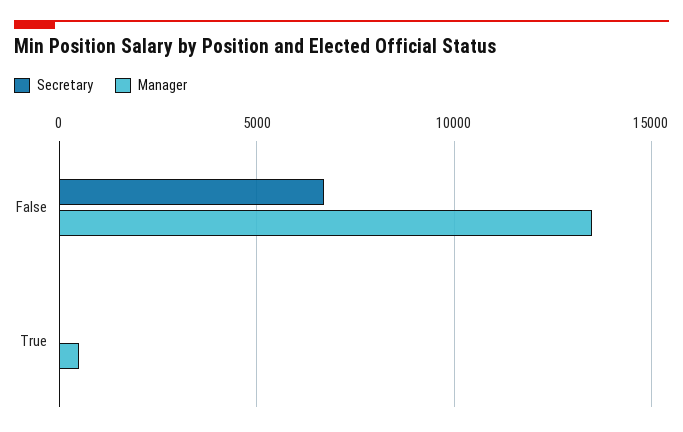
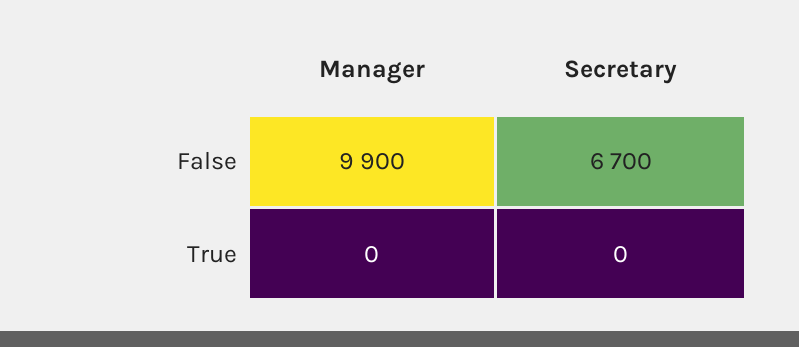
Manager, False: 13500 -> 9900
Manager, True: 500 -> 0

